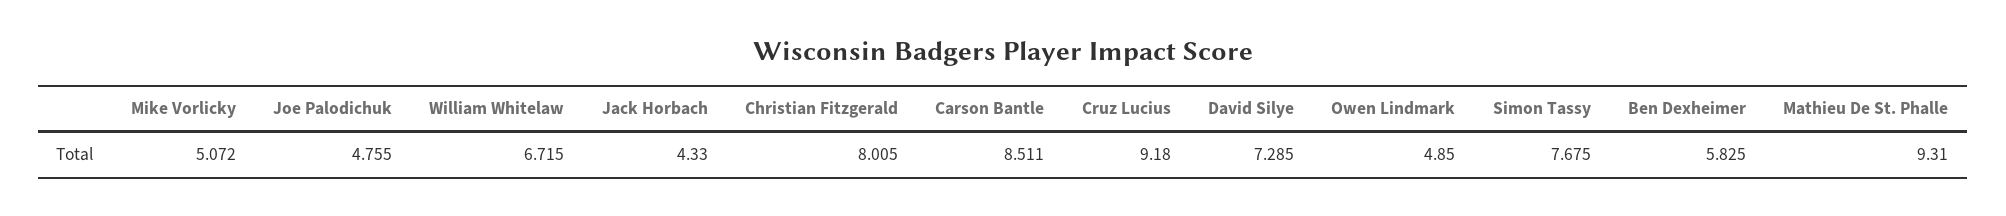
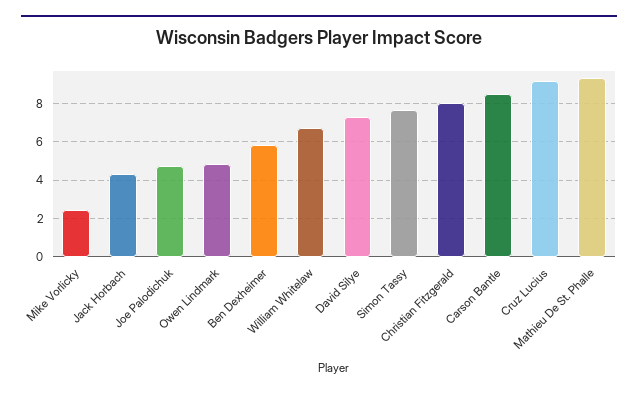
Mike Vorlicky: 5.072 -> 2.5

